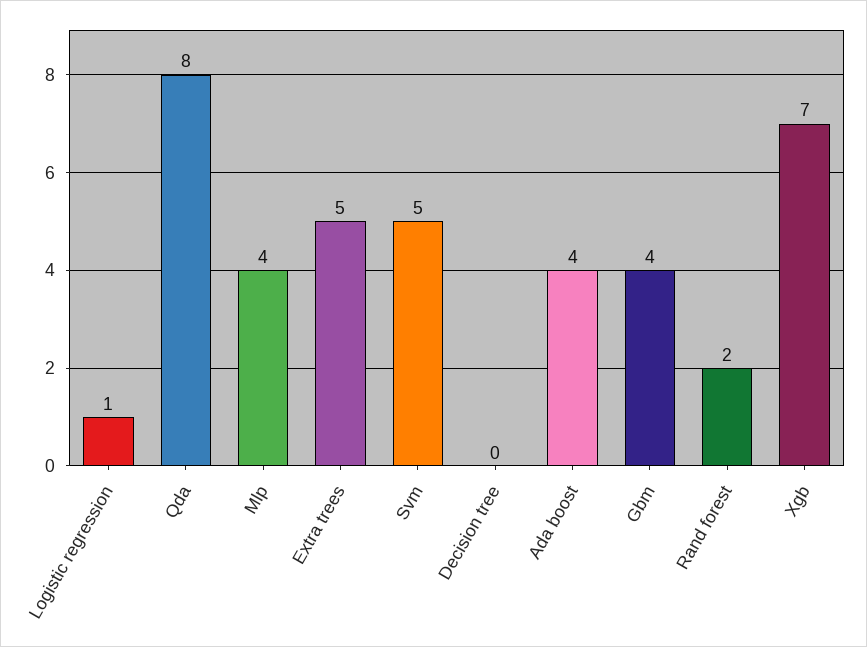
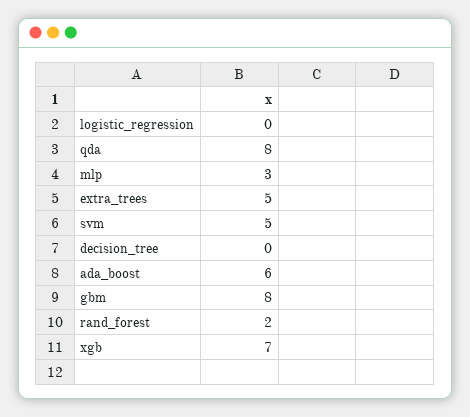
Logistic regression: 1 -> 0
Mlp: 4 -> 3
Ada boost: 4 -> 6
Gbm: 4 -> 8

